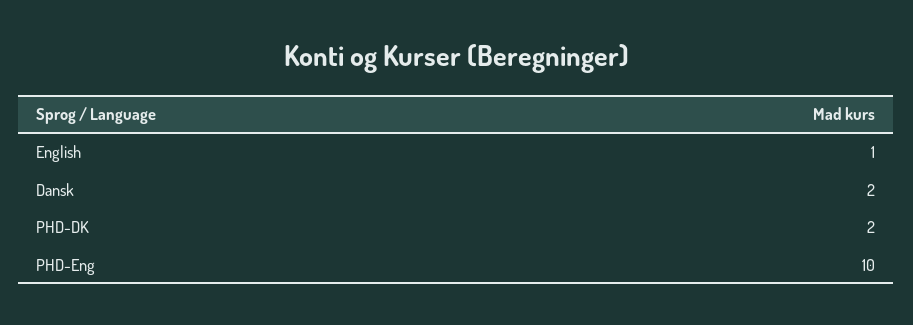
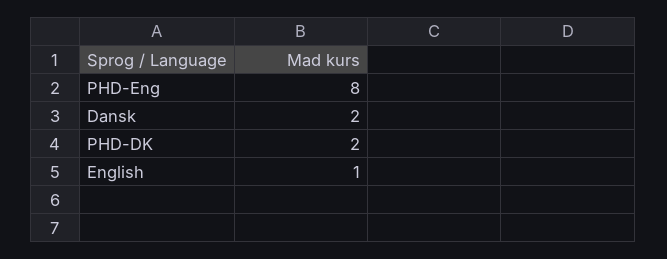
PHD-Eng: 10 -> 8

